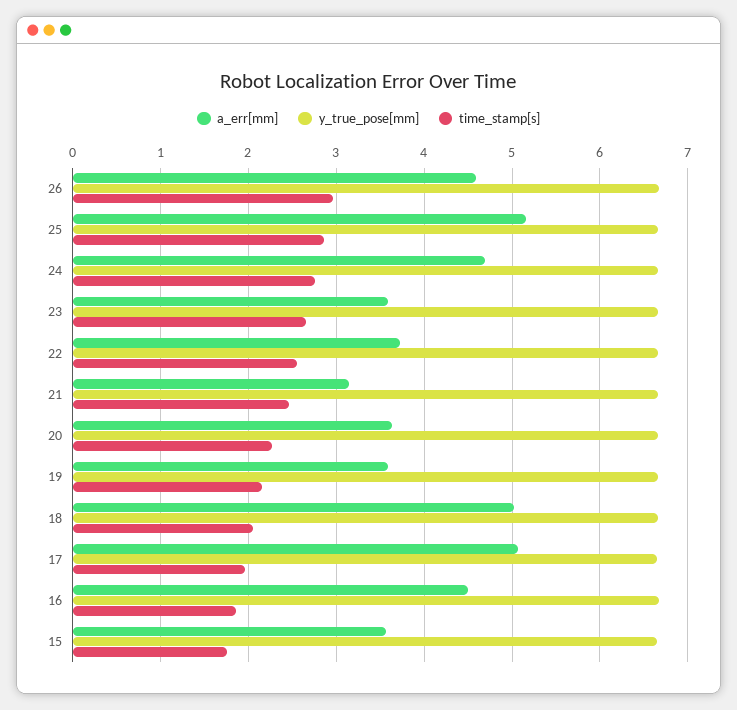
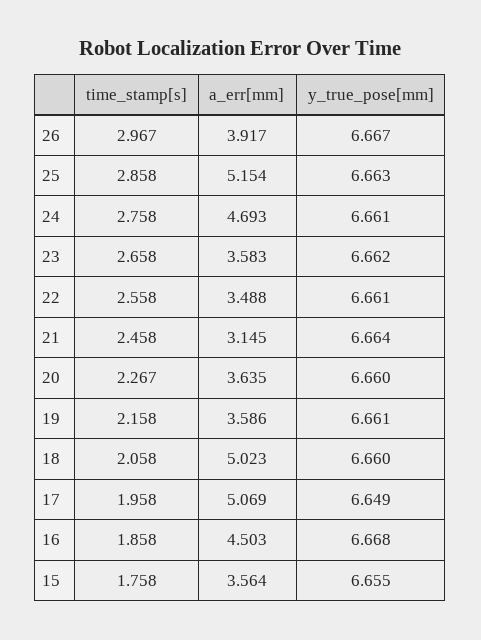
a_err[mm], 26: 4.6 -> 3.917
a_err[mm], 22: 3.7 -> 3.488

